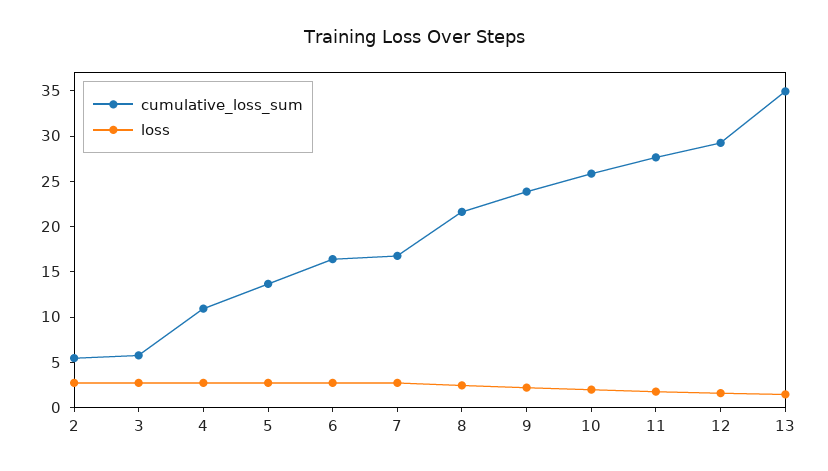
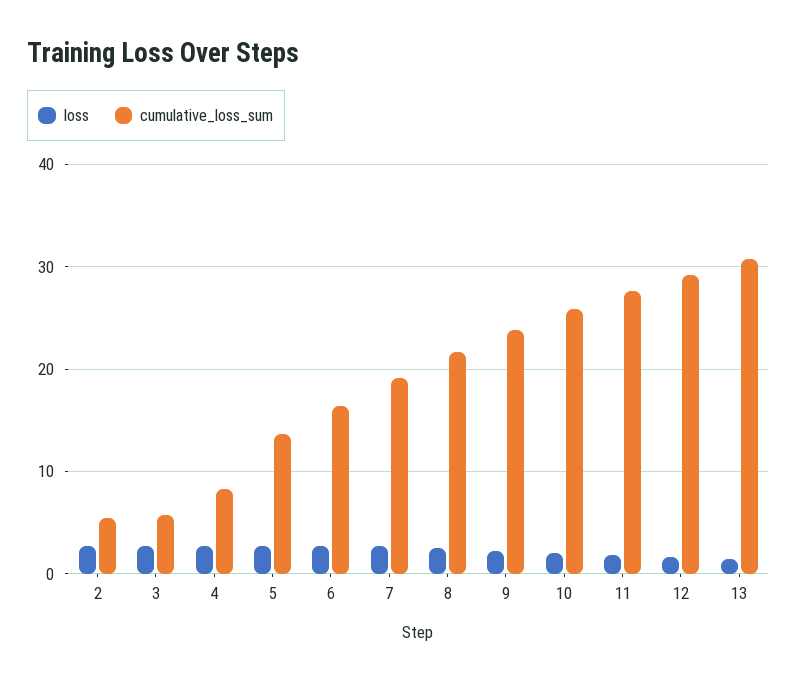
cumulative_loss_sum, 4: 11 -> 8
cumulative_loss_sum, 7: 17 -> 19
cumulative_loss_sum, 13: 35 -> 31

